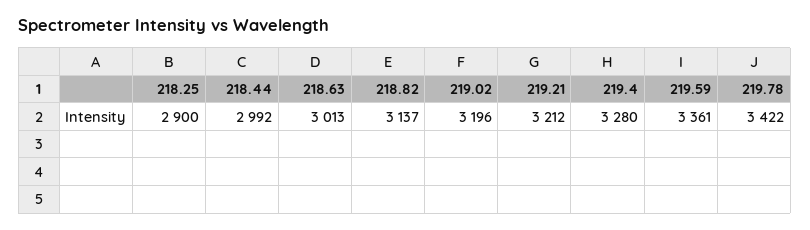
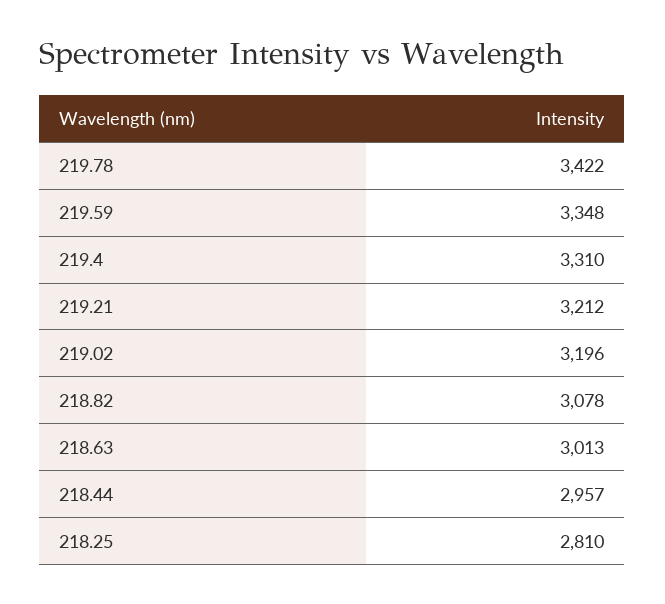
218.25: 2900 -> 2810
218.44: 2992 -> 2957
218.82: 3137 -> 3078
219.4: 3280 -> 3310
219.59: 3361 -> 3348

